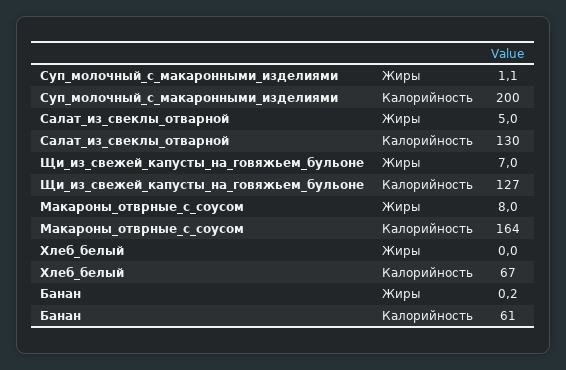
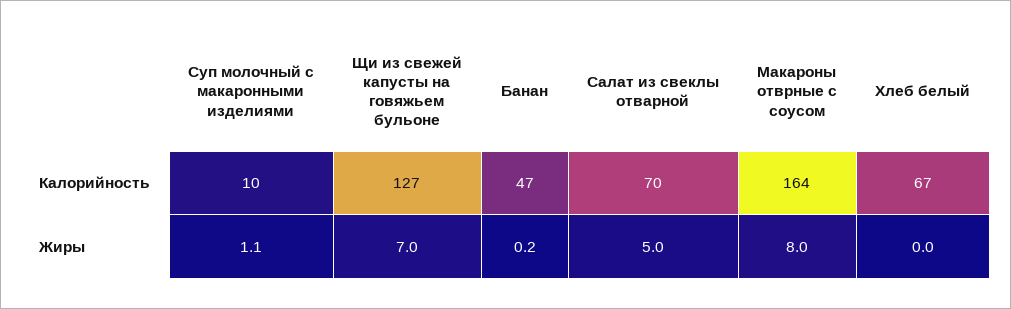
Суп_молочный_с_макаронными_изделиями, Калорийность: 200 -> 10
Салат_из_свеклы_отварной, Калорийность: 130 -> 70
Банан, Калорийность: 61 -> 47

